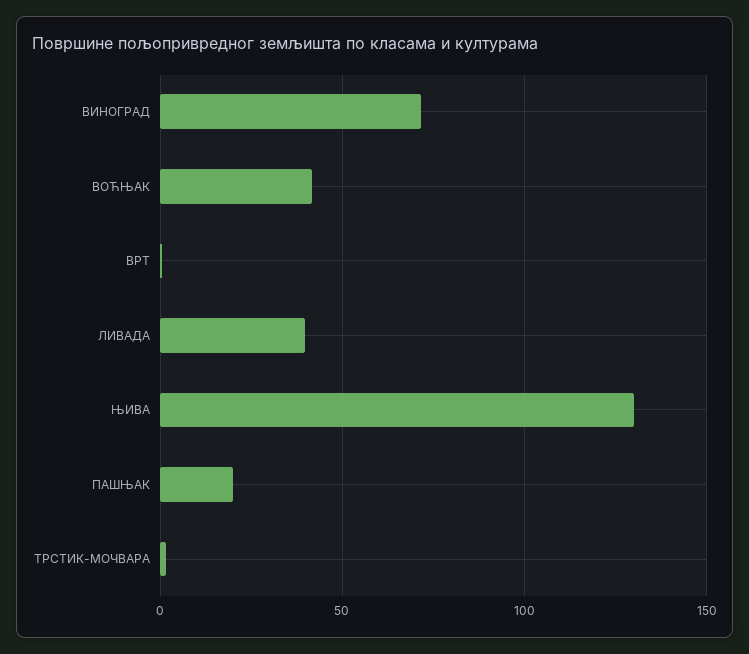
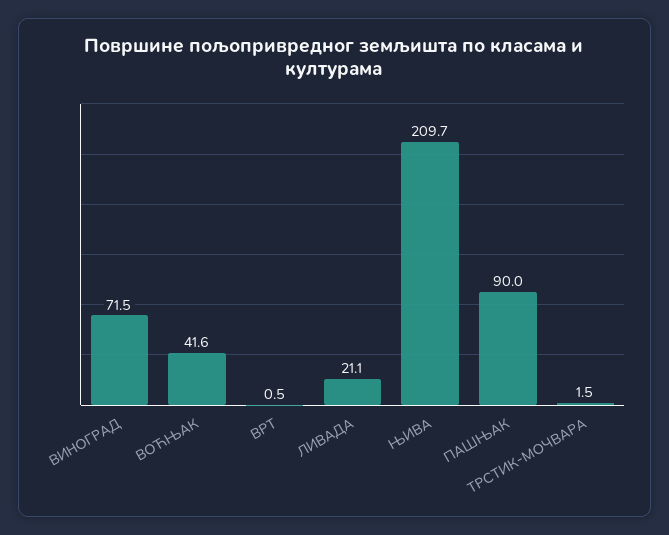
ЛИВАДА: 40 -> 21.1
ЊИВА: 130 -> 209.7
ПАШЊАК: 20 -> 90

